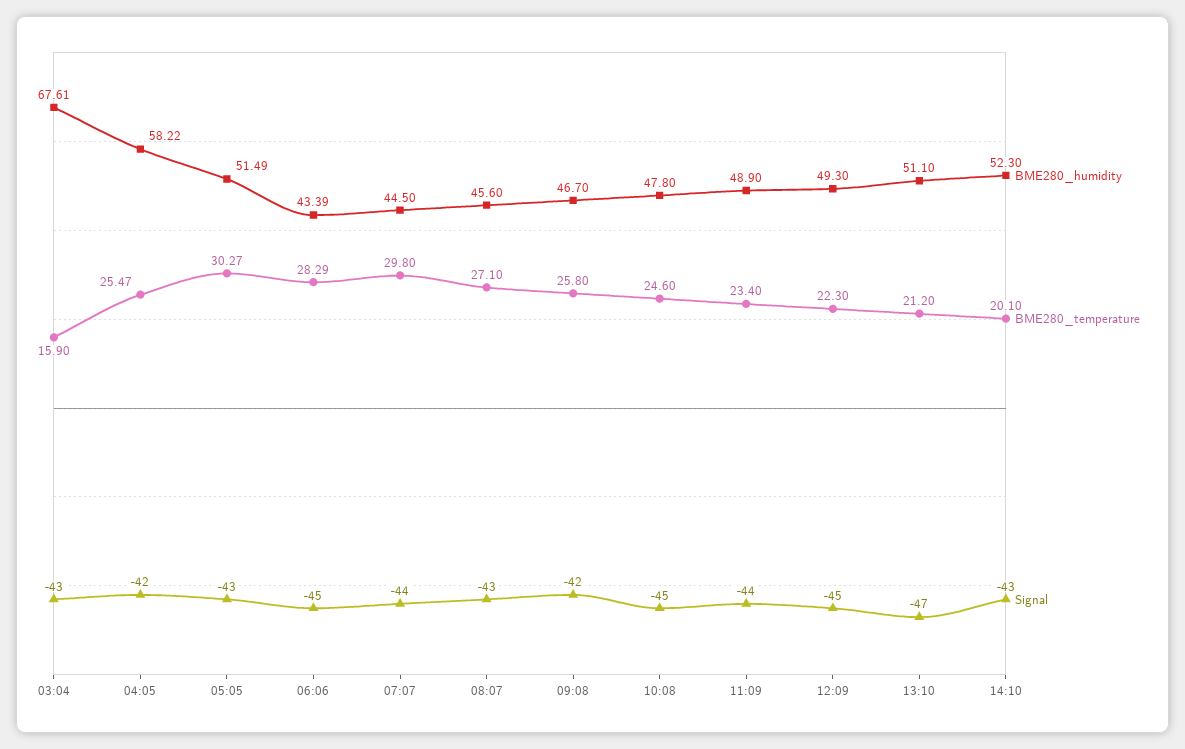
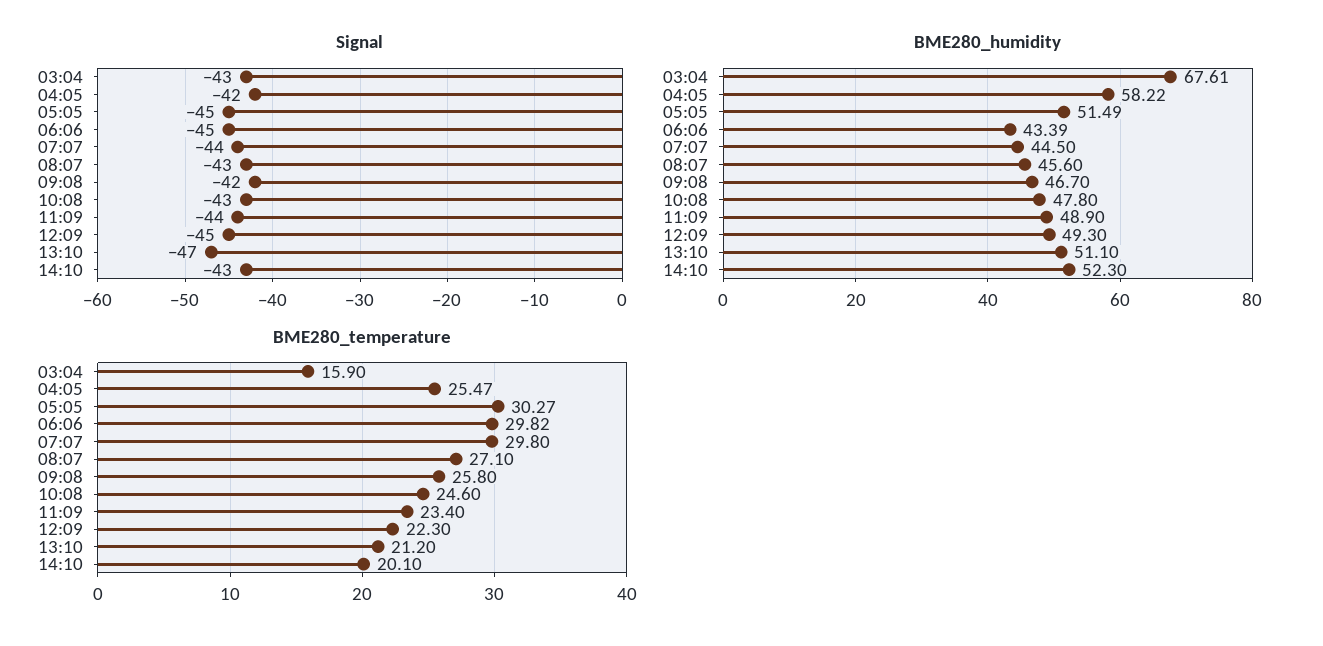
Signal, 05:05: -43 -> -45
BME280_temperature, 06:06: 28.29 -> 29.82
Signal, 10:08: -45 -> -43

